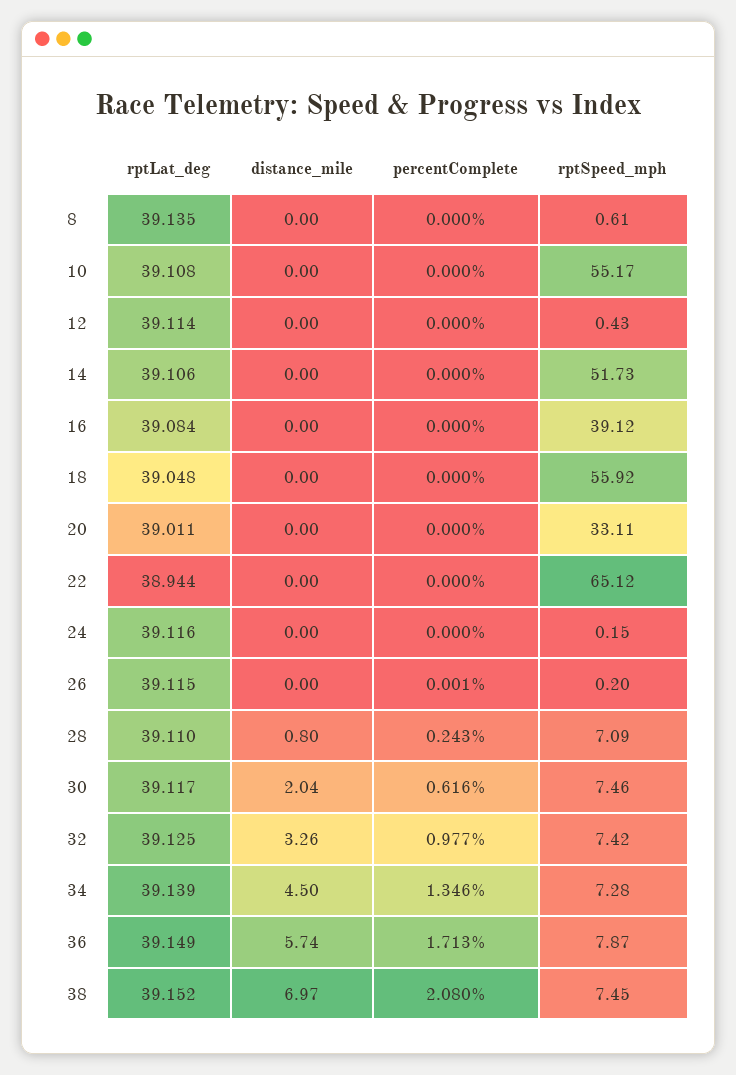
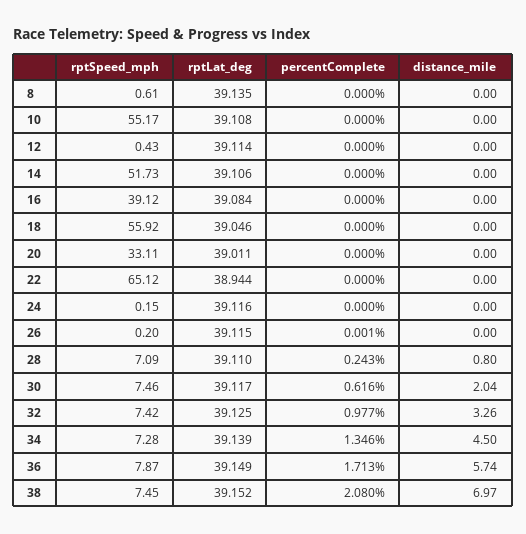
rptLat_deg, 18: 39.048 -> 39.046

